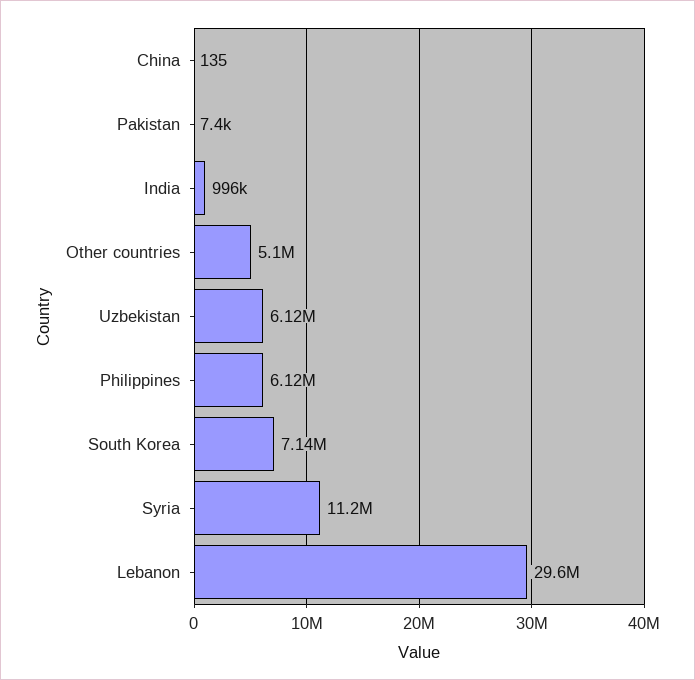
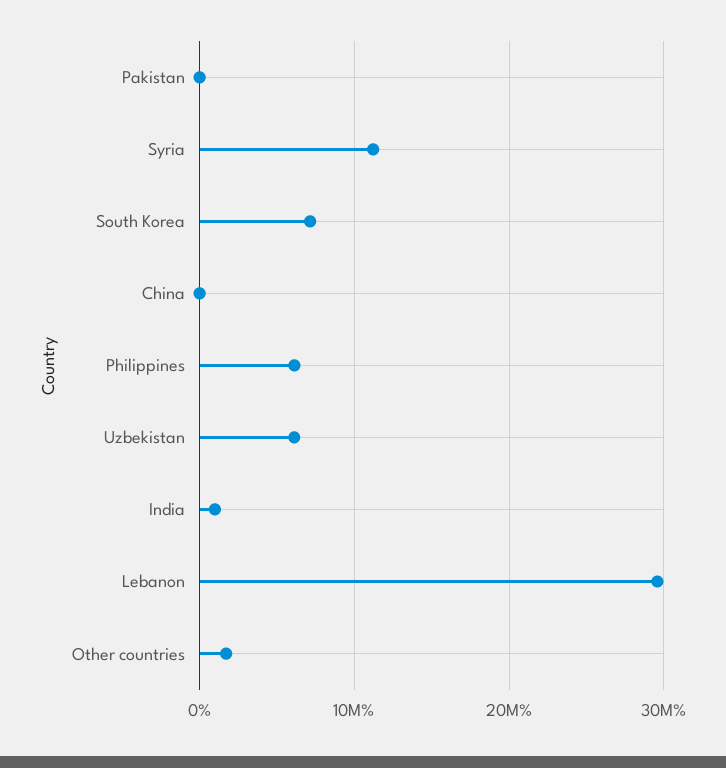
Other countries: 5100000 -> 2000000

